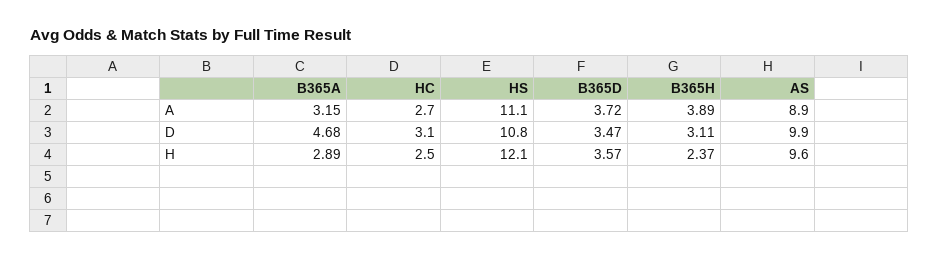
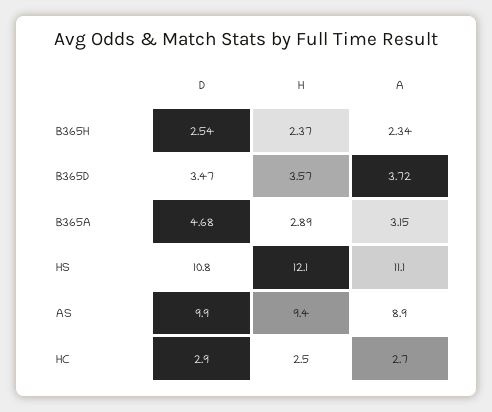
B365H, A: 3.89 -> 2.34
HC, D: 3.1 -> 2.9
B365H, D: 3.11 -> 2.54
AS, H: 9.6 -> 9.4

